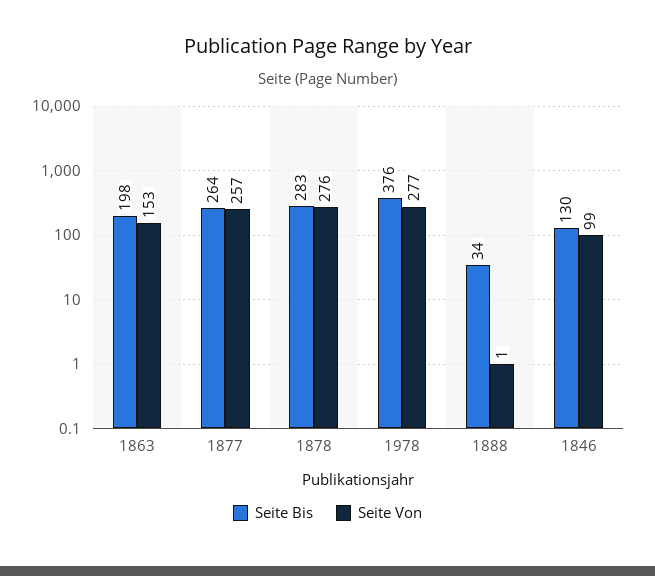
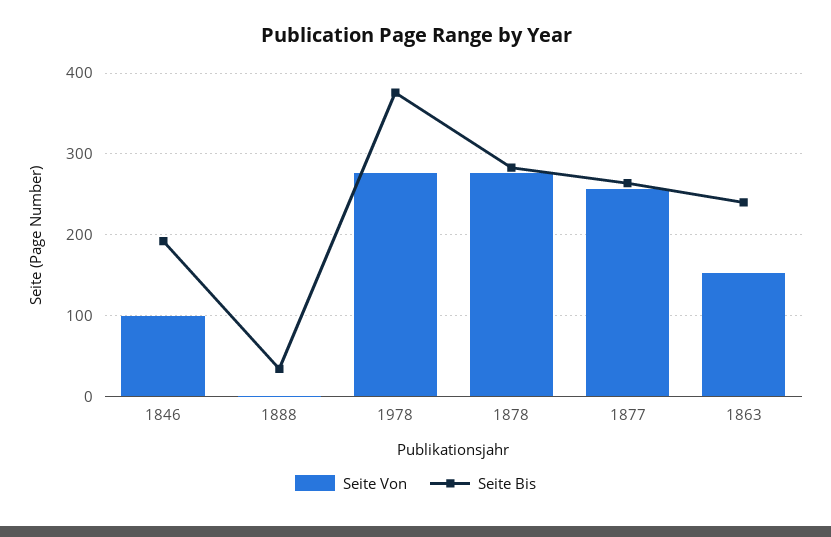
Seite Bis, 1863: 198 -> 240
Seite Bis, 1846: 130 -> 190

